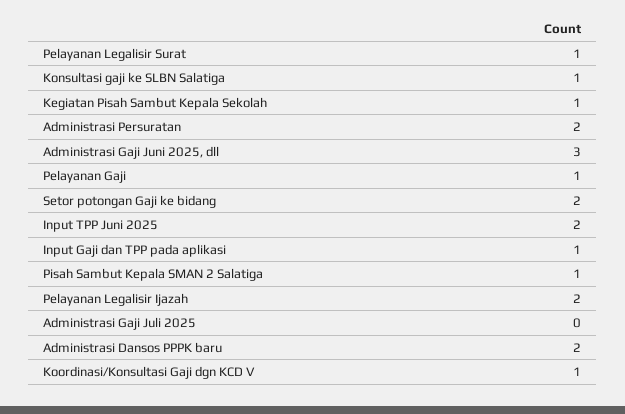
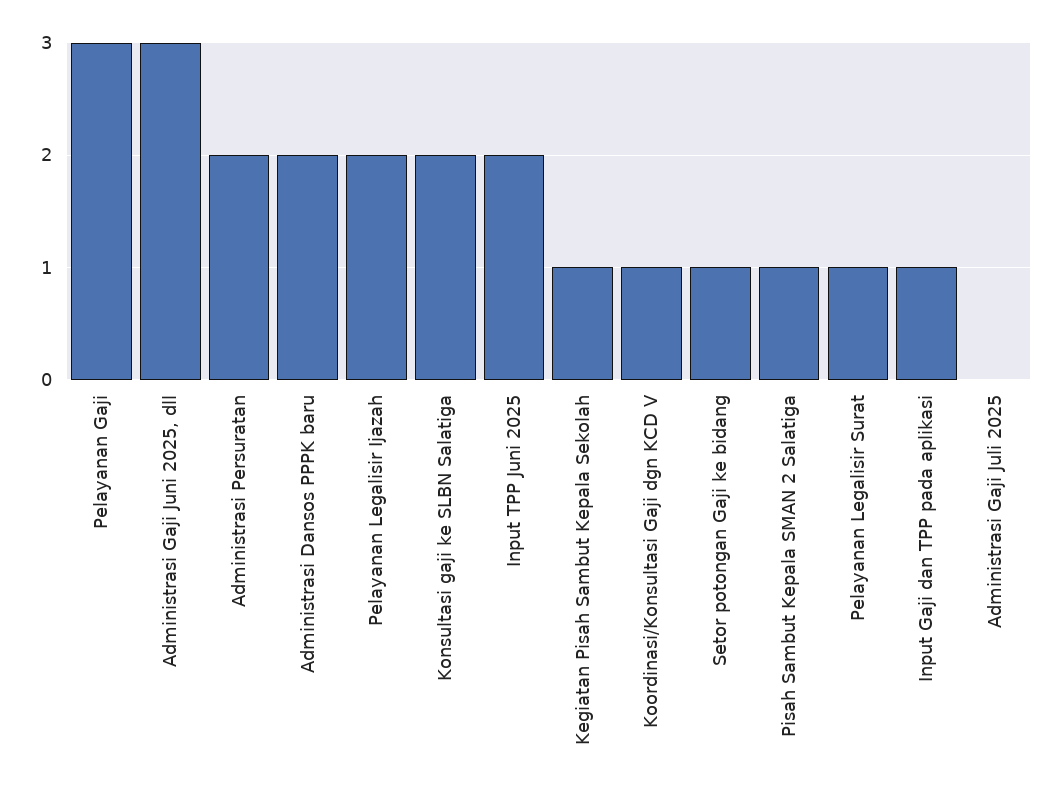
Konsultasi gaji ke SLBN Salatiga: 1 -> 2
Pelayanan Gaji: 1 -> 3
Setor potongan Gaji ke bidang: 2 -> 1

